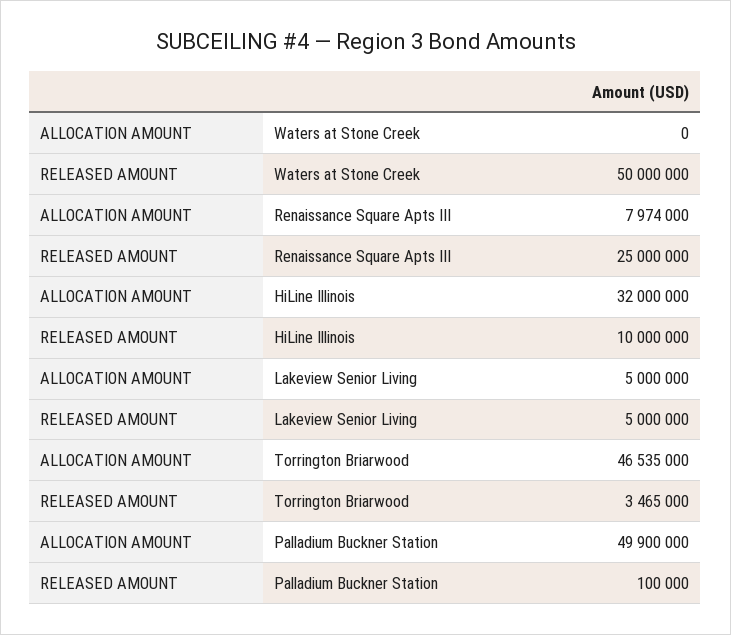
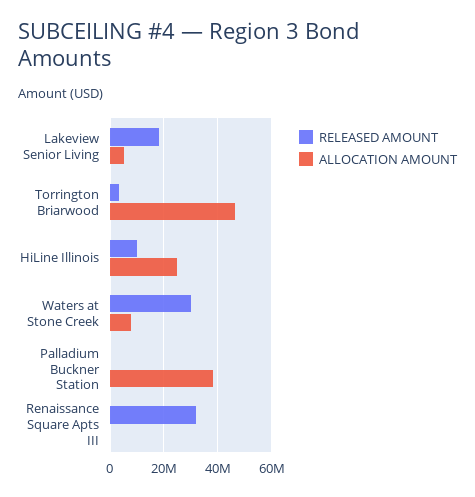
ALLOCATION AMOUNT, Waters at Stone Creek: 0 -> 7500000
RELEASED AMOUNT, Waters at Stone Creek: 50000000 -> 30000000
ALLOCATION AMOUNT, Renaissance Square Apts III: 7974000 -> 0
RELEASED AMOUNT, Renaissance Square Apts III: 25000000 -> 32500000
ALLOCATION AMOUNT, HiLine Illinois: 32000000 -> 25000000
RELEASED AMOUNT, Lakeview Senior Living: 5000000 -> 17500000
ALLOCATION AMOUNT, Palladium Buckner Station: 49900000 -> 37500000

